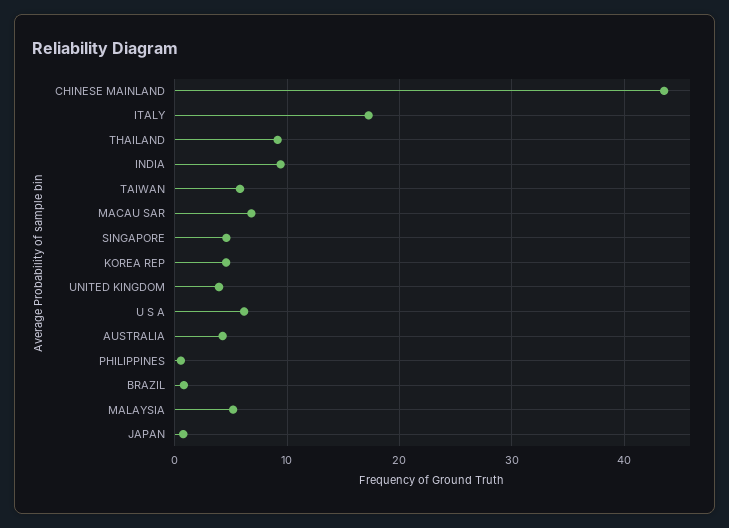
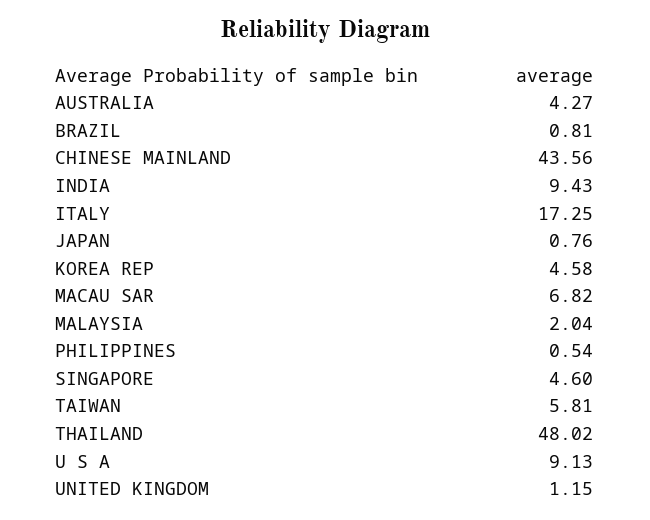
THAILAND: 9 -> 48.02
UNITED KINGDOM: 4 -> 1.15
U S A: 6 -> 9.13
MALAYSIA: 5 -> 2.04

